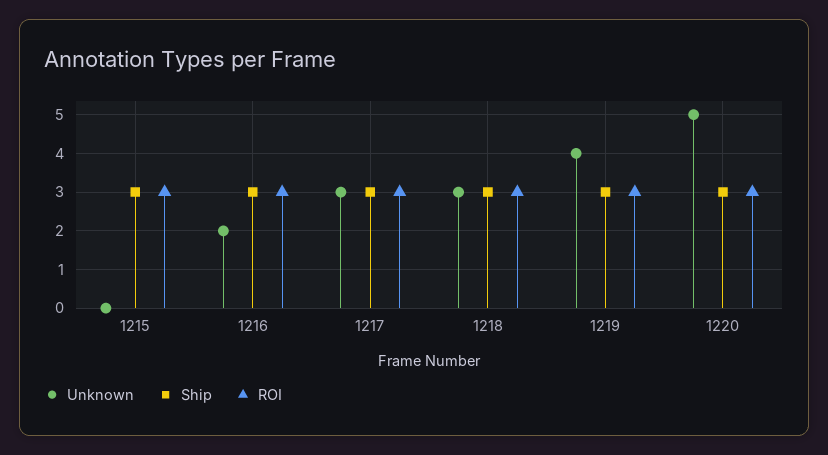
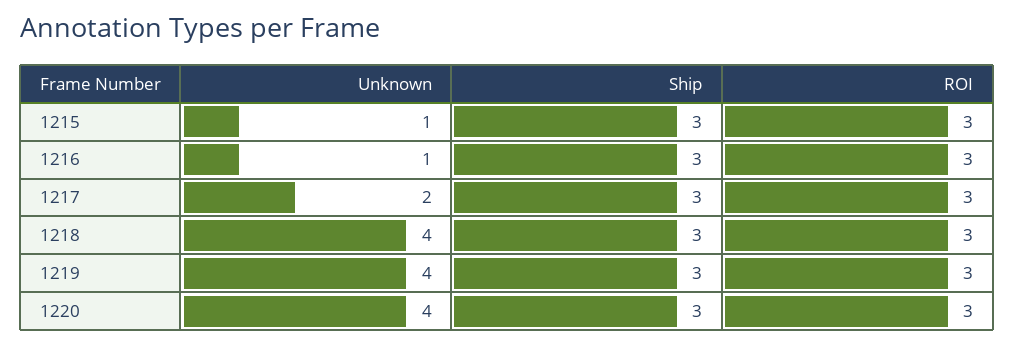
Unknown, 1215: 0 -> 1
Unknown, 1216: 2 -> 1
Unknown, 1217: 3 -> 2
Unknown, 1218: 3 -> 4
Unknown, 1220: 5 -> 4

